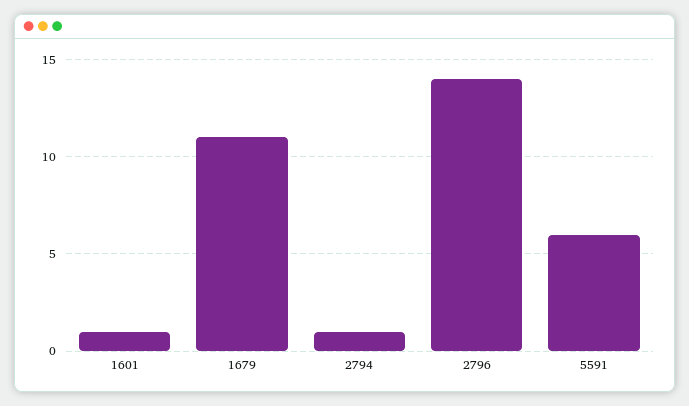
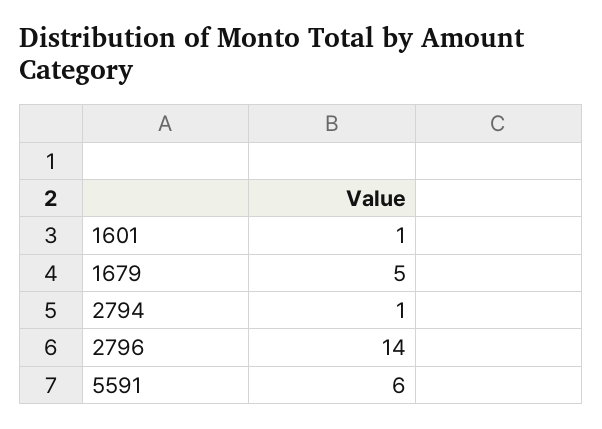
1679: 11 -> 5

